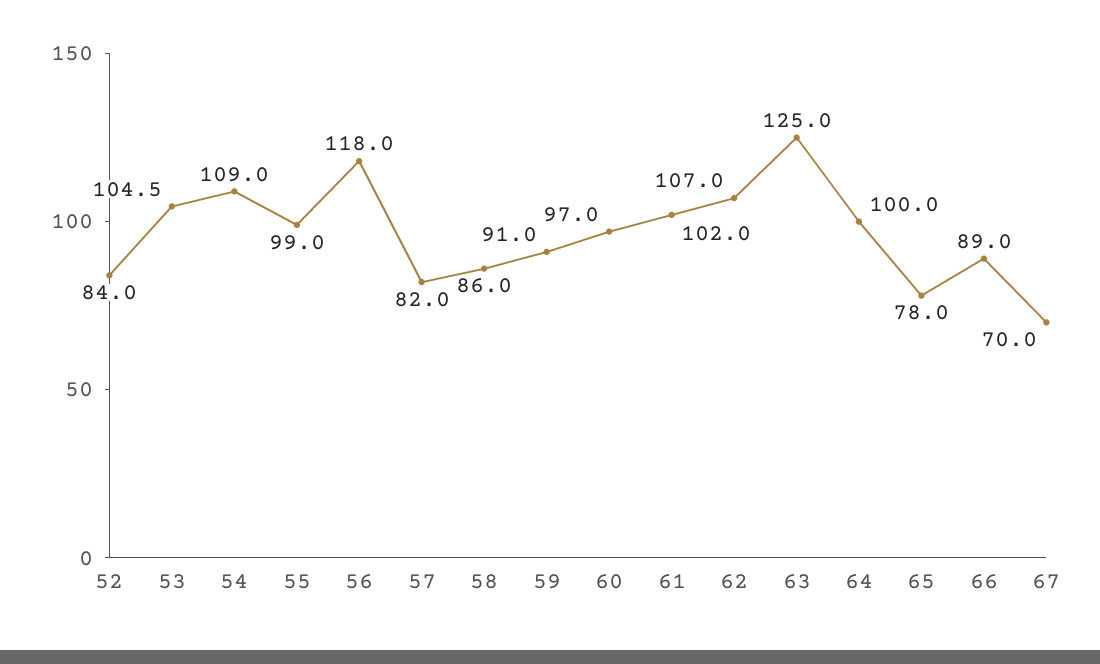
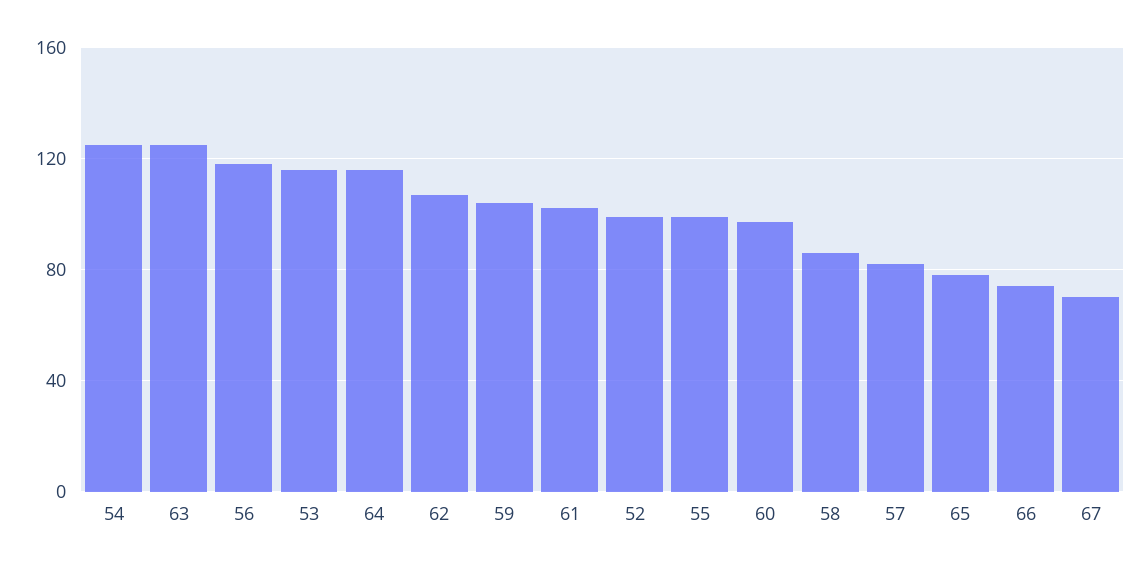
52: 84 -> 100
53: 104.5 -> 115
54: 109 -> 125
59: 91 -> 105
64: 100 -> 115
66: 89 -> 75

